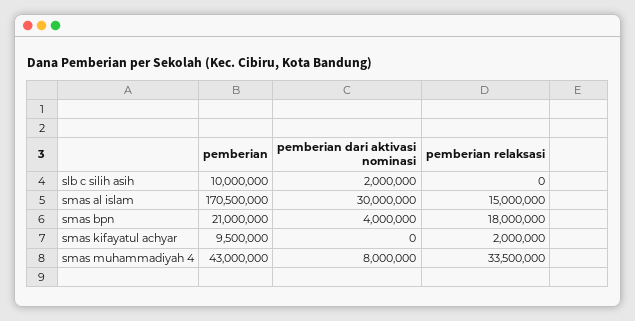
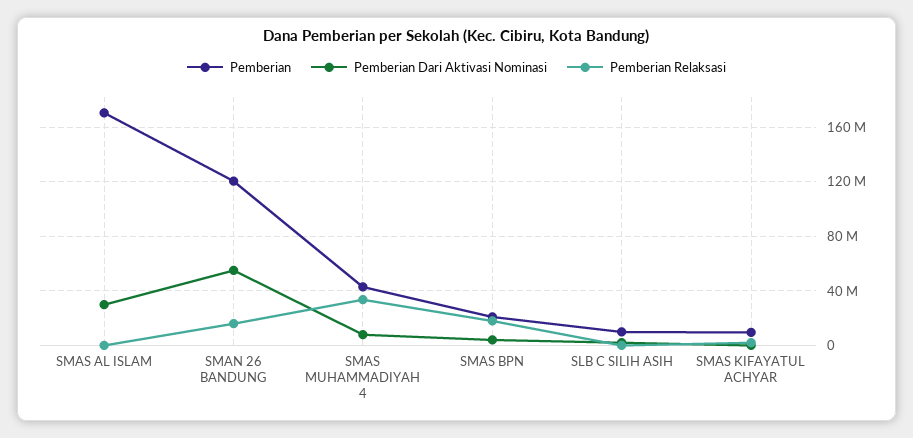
pemberian relaksasi, smas al islam: 15000000 -> 0
pemberian, SMAN 26 BANDUNG: none -> 120000000
pemberian dari aktivasi nominasi, SMAN 26 BANDUNG: none -> 55000000
pemberian relaksasi, SMAN 26 BANDUNG: none -> 15000000

